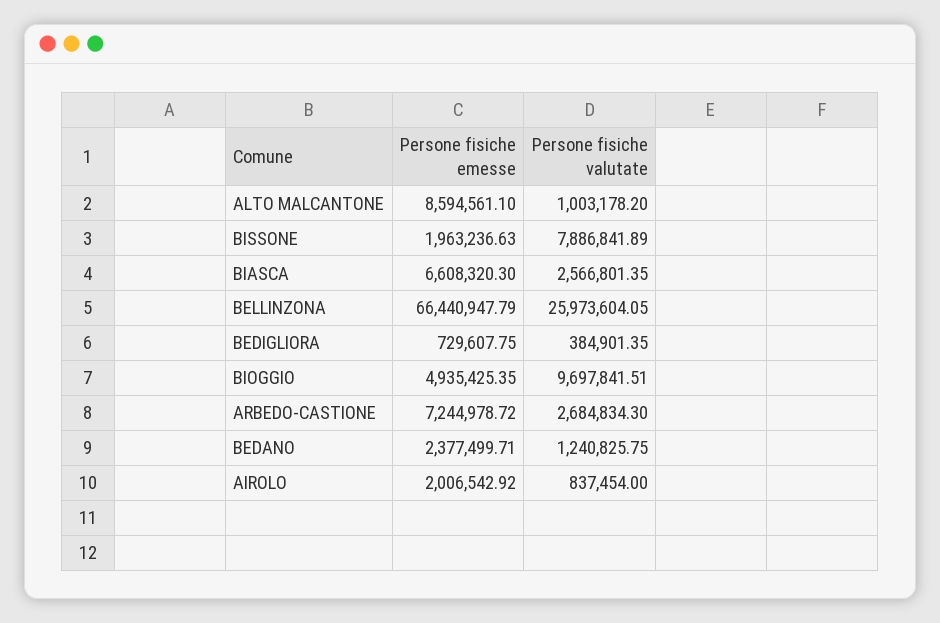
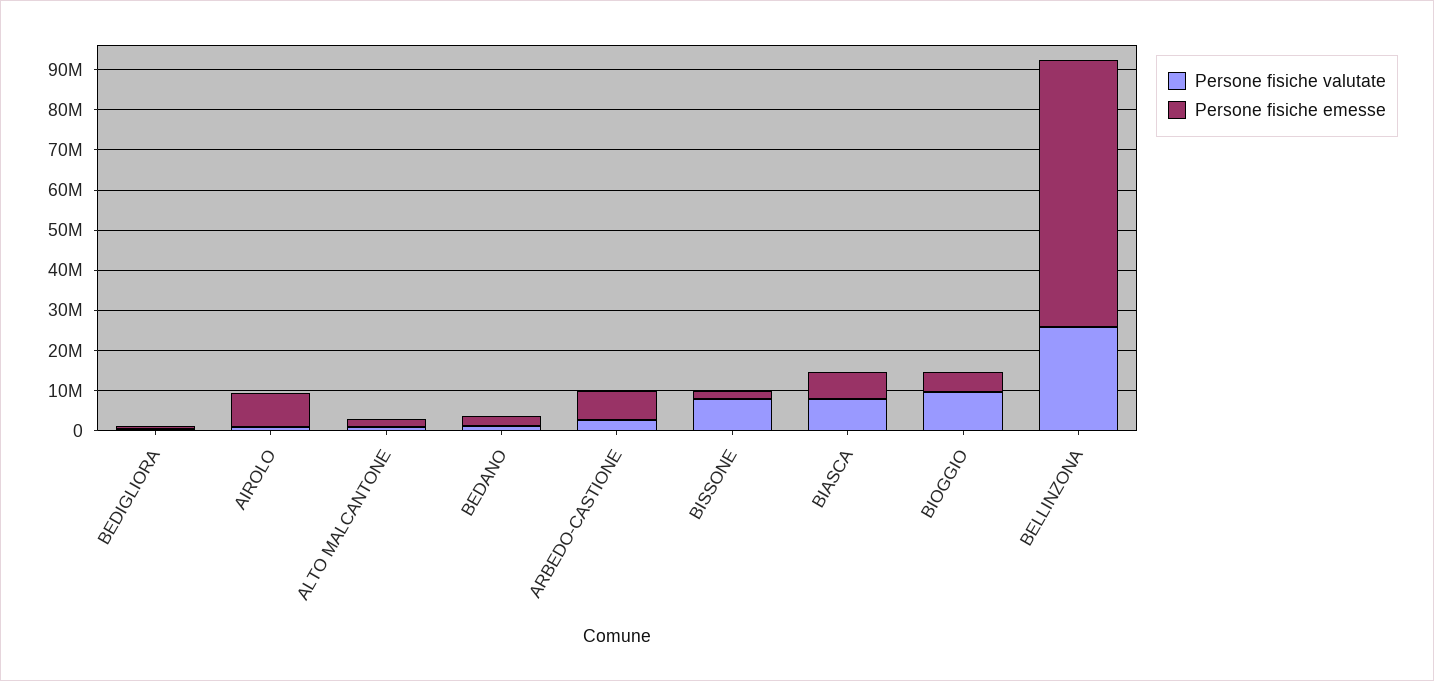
Persone fisiche emesse, ALTO MALCANTONE: 8594561.1 -> 2000000
Persone fisiche valutate, BIASCA: 2566801.35 -> 8000000
Persone fisiche emesse, AIROLO: 2006542.92 -> 8000000

